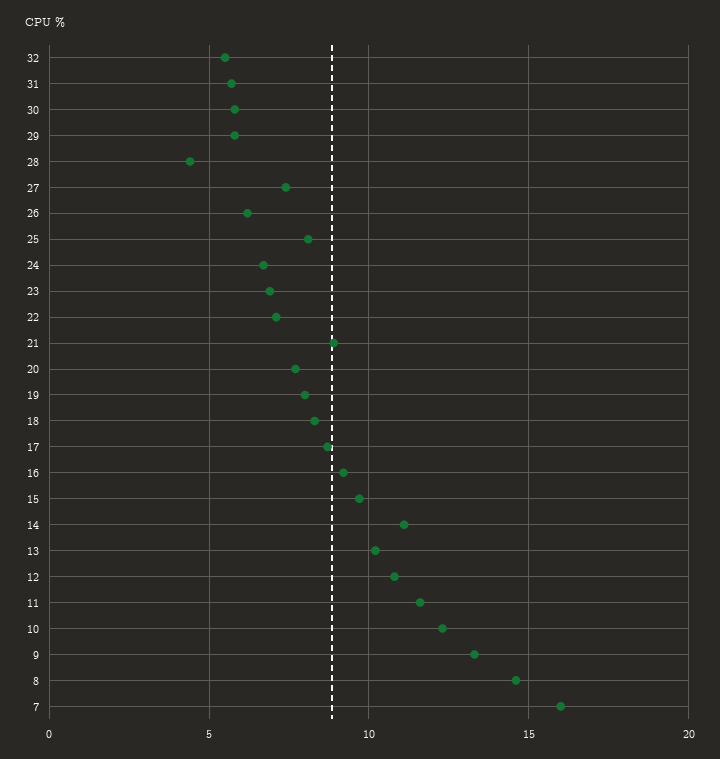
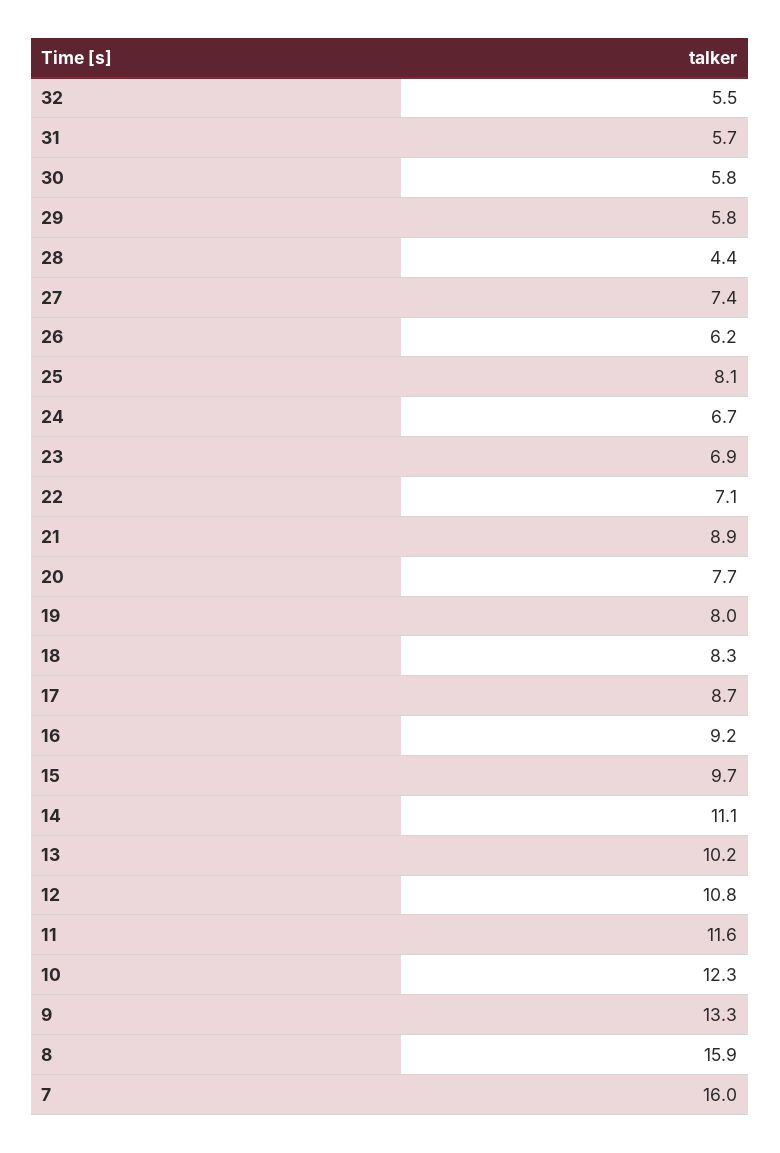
8: 14.5 -> 15.9

